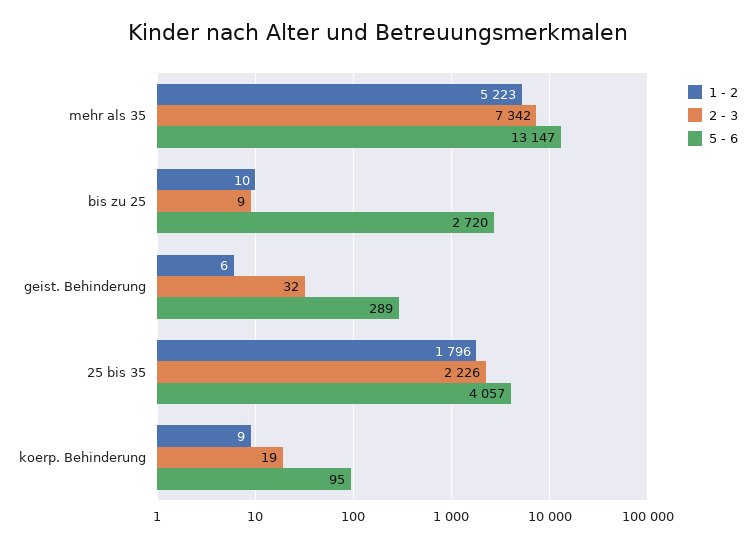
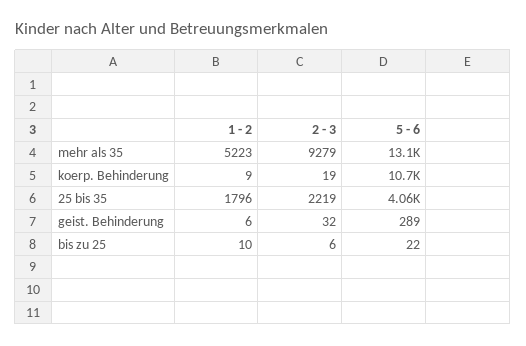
2 - 3, mehr als 35: 7342 -> 9279
2 - 3, bis zu 25: 9 -> 6
5 - 6, bis zu 25: 2720 -> 22
2 - 3, 25 bis 35: 2226 -> 2219
5 - 6, koerp. Behinderung: 95 -> 10700

